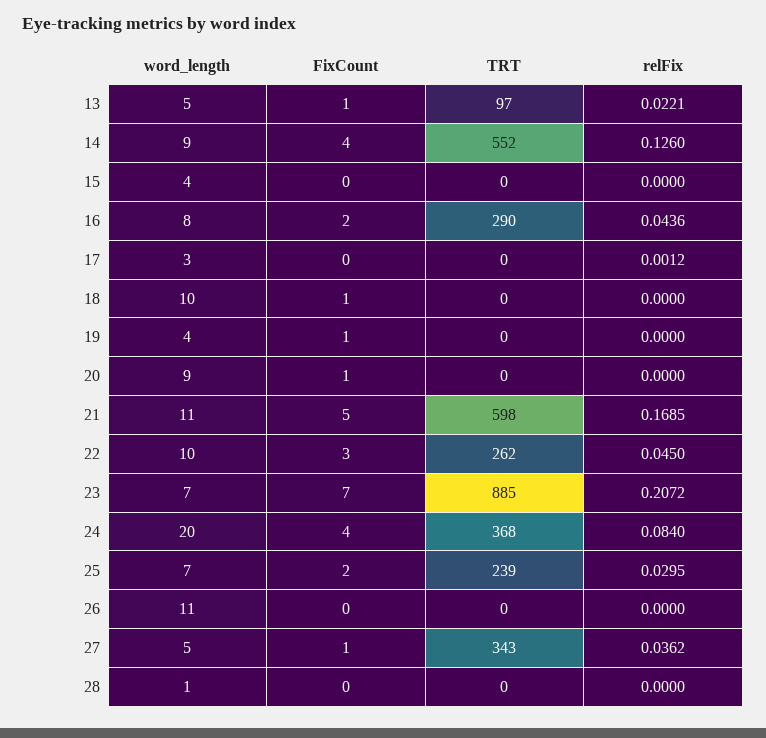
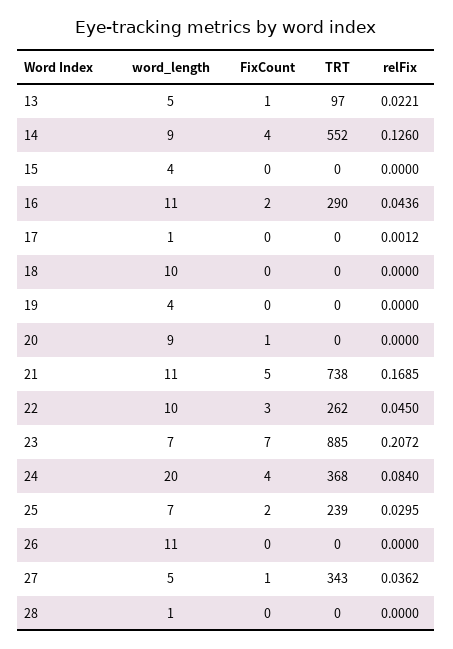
word_length, 16: 8 -> 11
word_length, 17: 3 -> 1
FixCount, 18: 1 -> 0
FixCount, 19: 1 -> 0
TRT, 21: 598 -> 738

